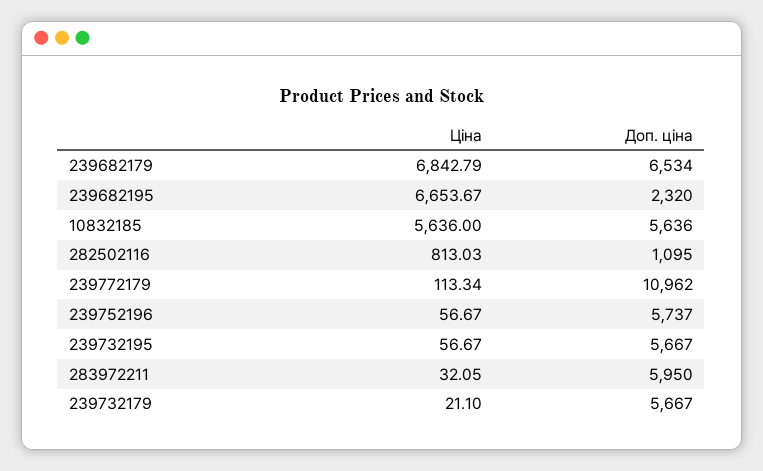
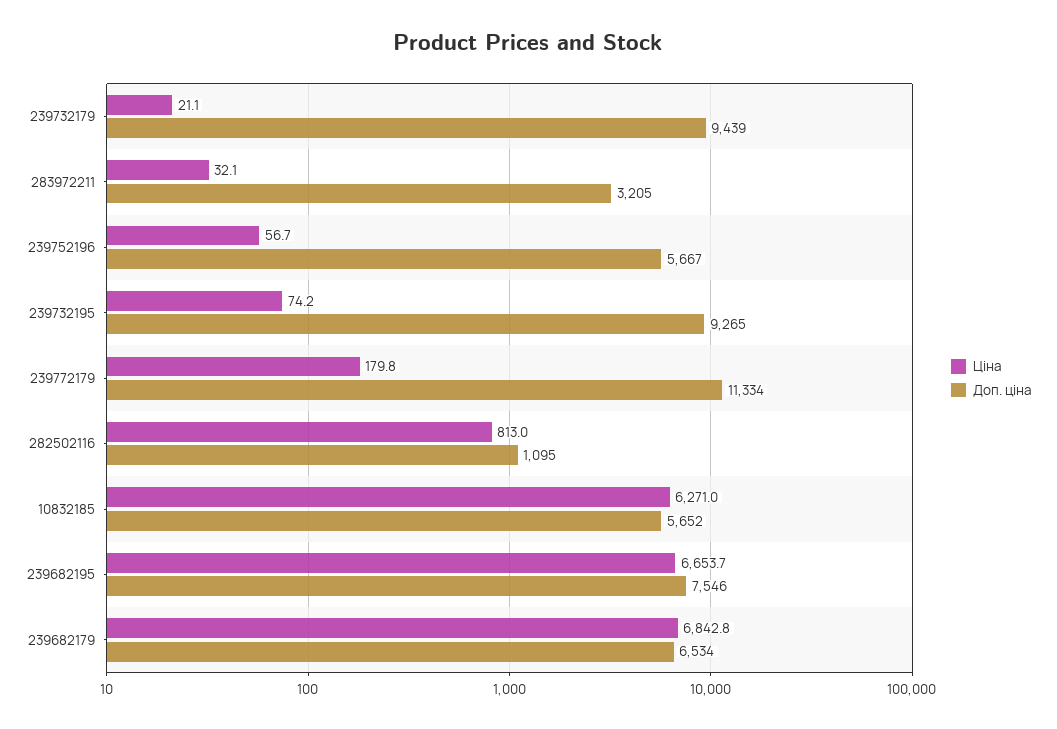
Доп. ціна, 239682195: 2320 -> 7546
Ціна, 10832185: 5636 -> 6271
Доп. ціна, 10832185: 5636 -> 5652
Ціна, 239772179: 113.34 -> 179.8
Доп. ціна, 239772179: 10962 -> 11334
Доп. ціна, 239752196: 5737 -> 5667
Ціна, 239732195: 56.67 -> 74.2
Доп. ціна, 239732195: 5667 -> 9265
Доп. ціна, 283972211: 5950 -> 3205
Доп. ціна, 239732179: 5667 -> 9439

